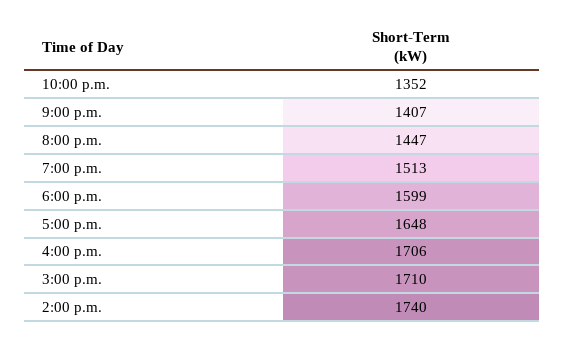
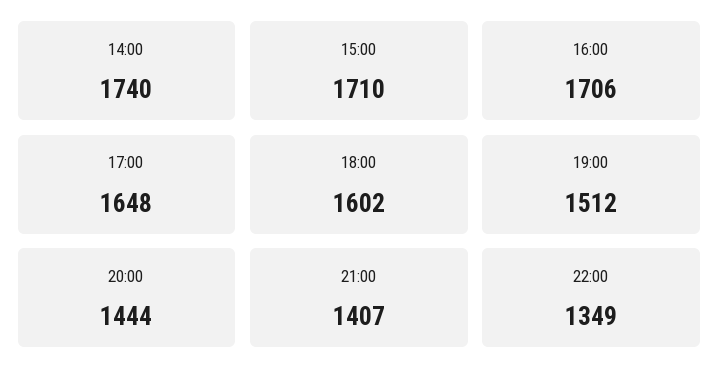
10:00 p.m.: 1352 -> 1349
8:00 p.m.: 1447 -> 1444
7:00 p.m.: 1513 -> 1512
6:00 p.m.: 1599 -> 1602

